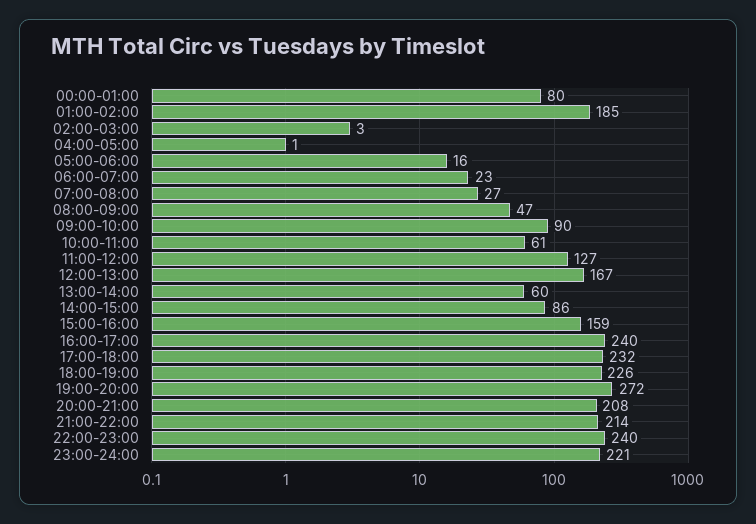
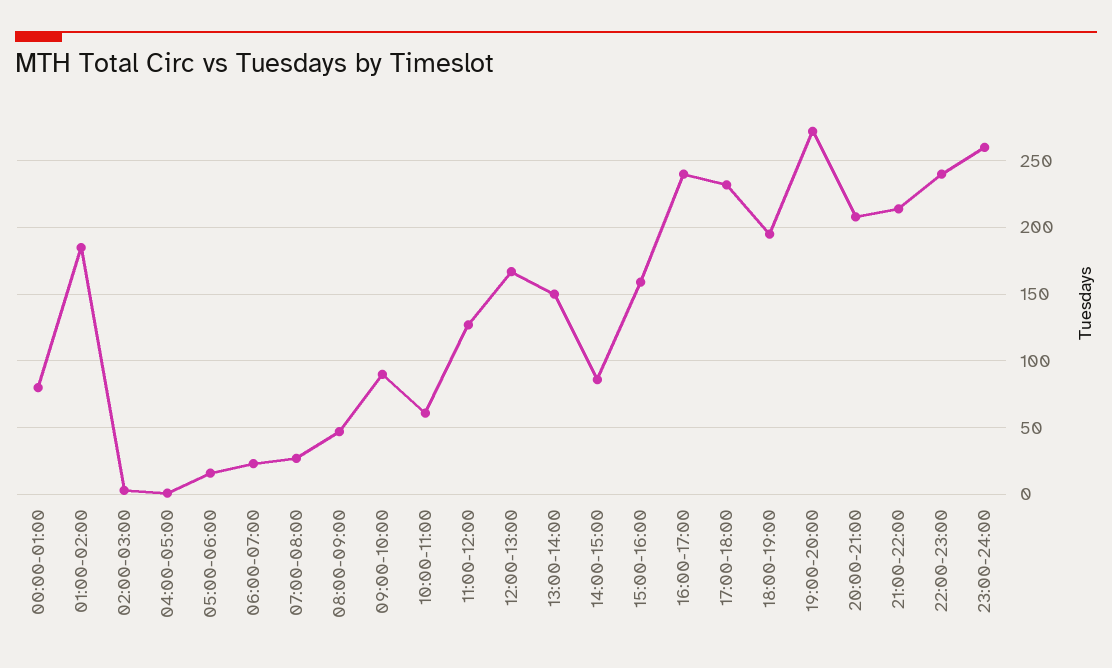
13:00-14:00: 60 -> 150
18:00-19:00: 226 -> 195
23:00-24:00: 221 -> 260

